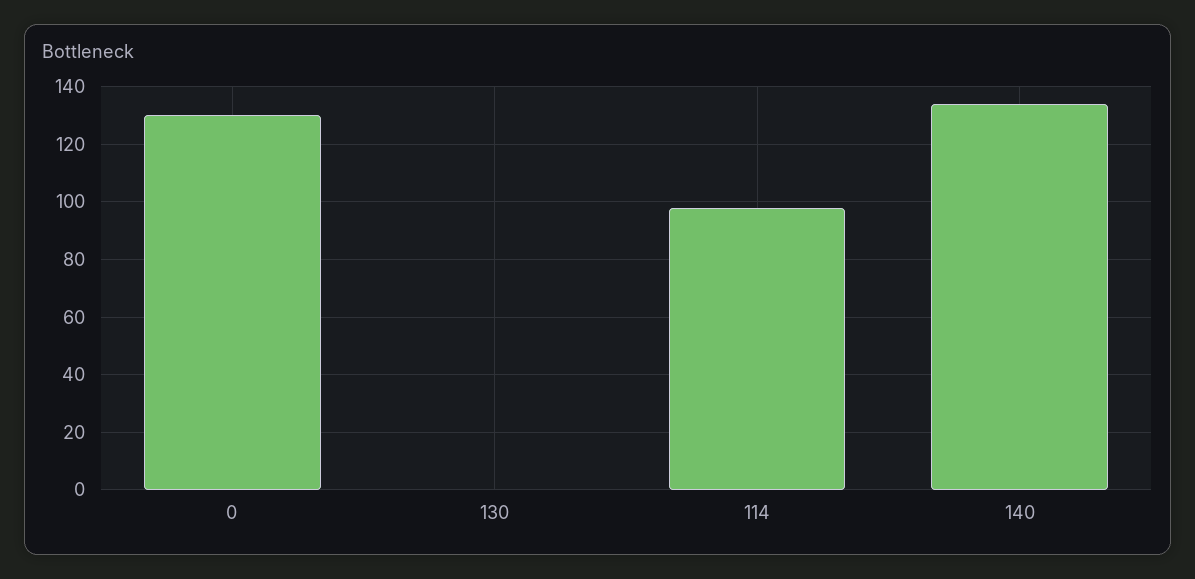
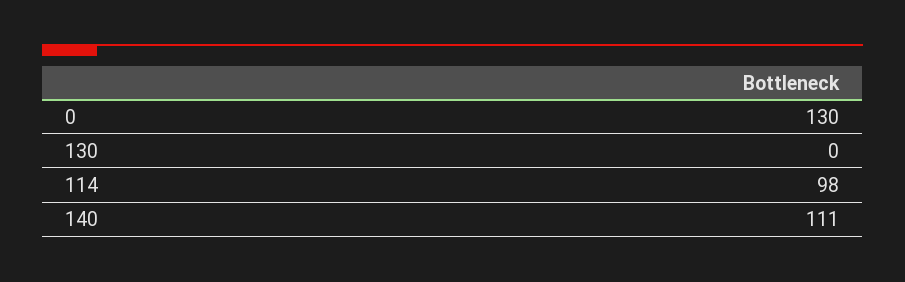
140: 135 -> 111

